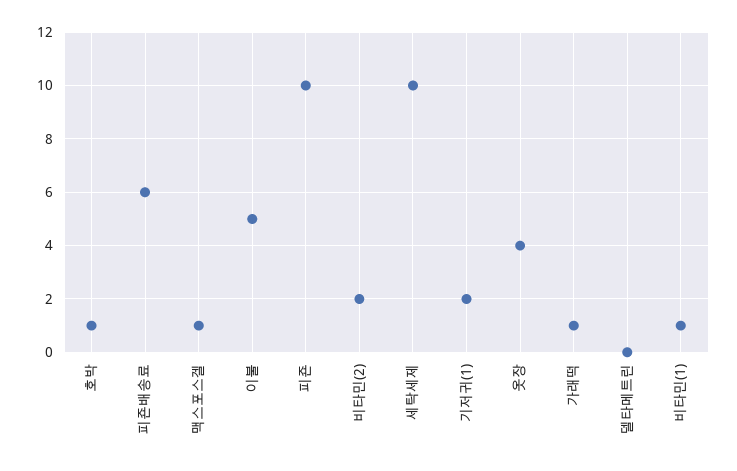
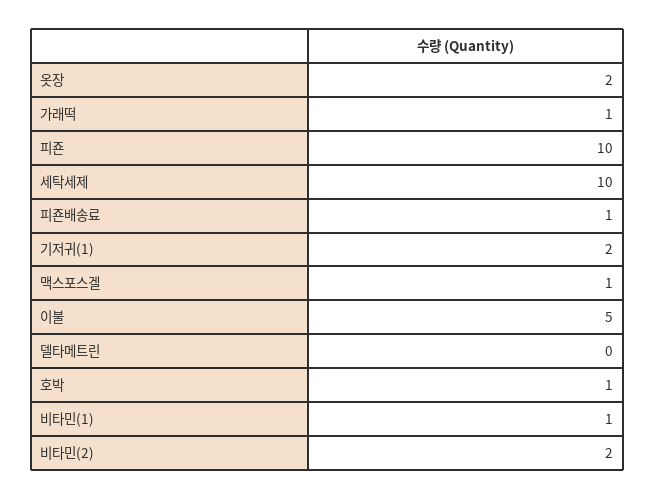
피죤배송료: 6 -> 1
옷장: 4 -> 2

